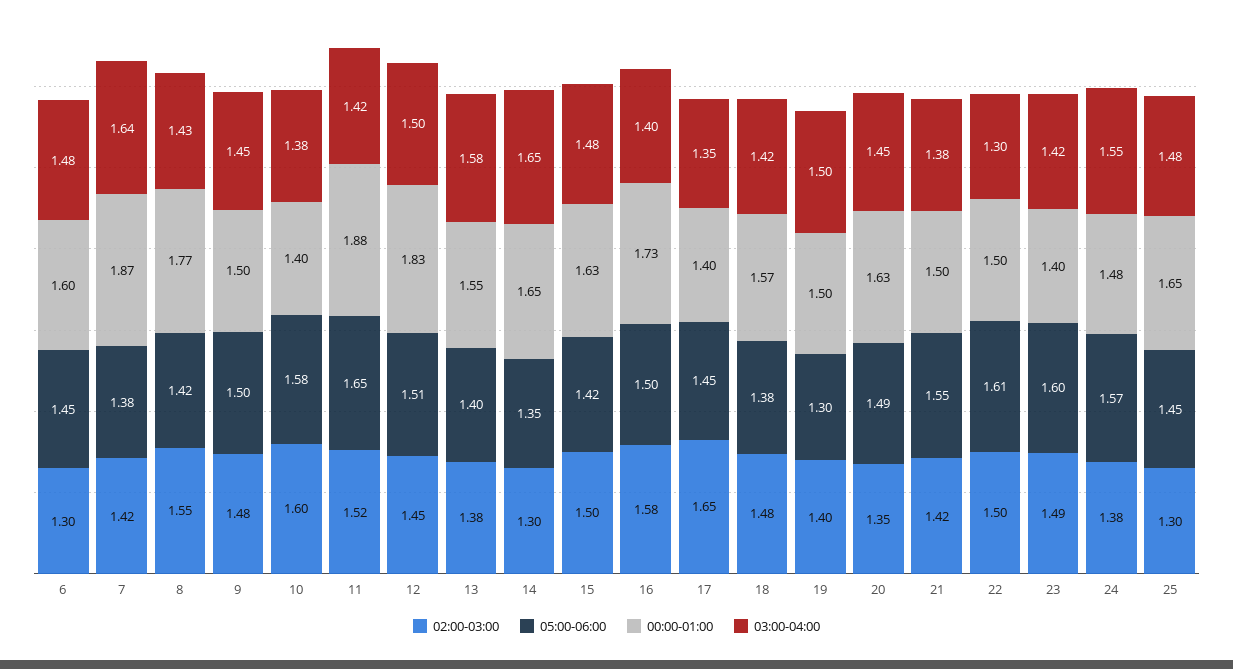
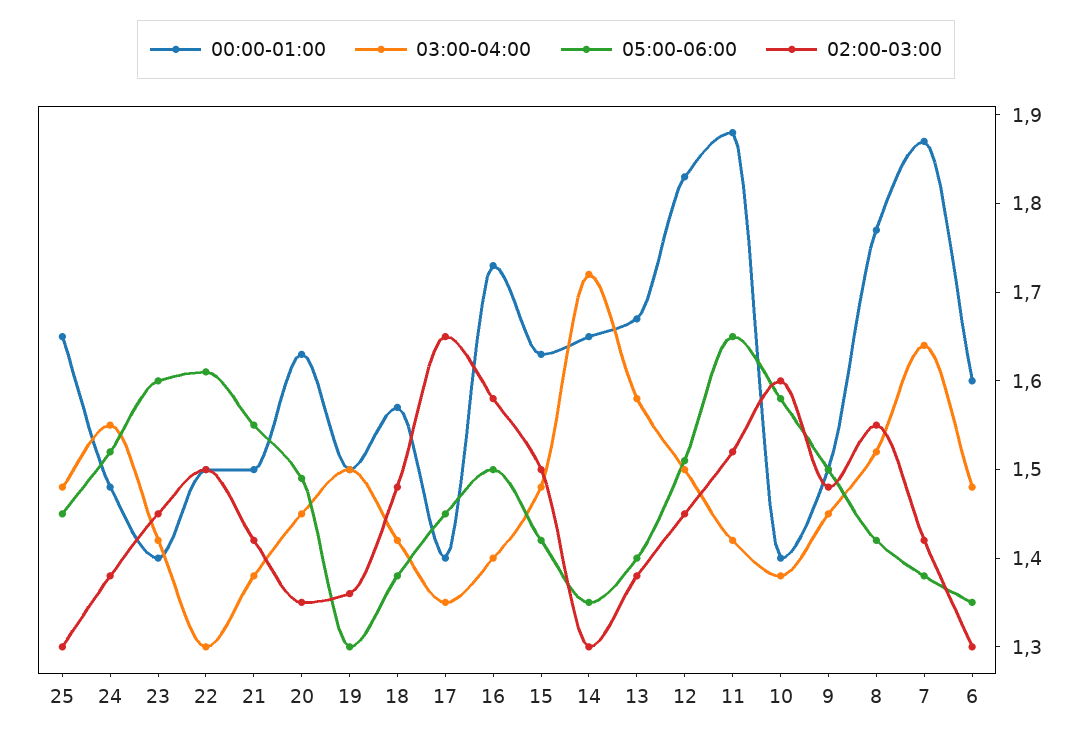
05:00-06:00, 6: 1.45 -> 1.35
03:00-04:00, 8: 1.43 -> 1.52
00:00-01:00, 13: 1.55 -> 1.67
03:00-04:00, 14: 1.65 -> 1.72
02:00-03:00, 19: 1.4 -> 1.36
02:00-03:00, 23: 1.49 -> 1.45
05:00-06:00, 24: 1.57 -> 1.52

